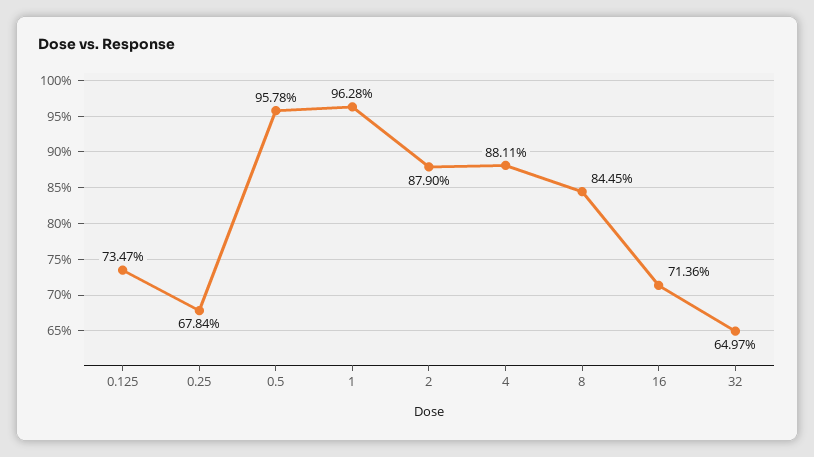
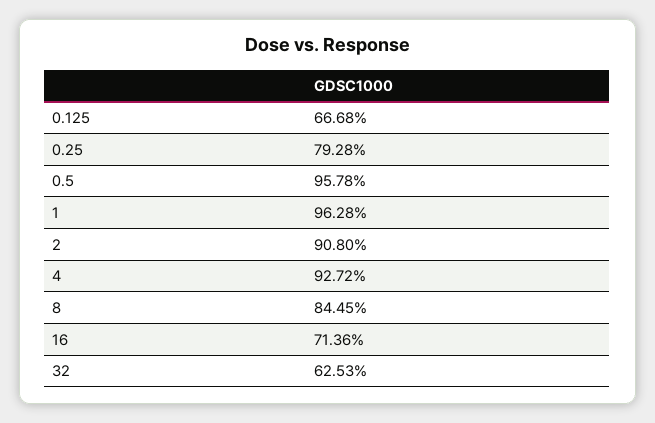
0.125: 73.47 -> 66.68
0.25: 67.84 -> 79.28
2: 87.9 -> 90.8
4: 88.11 -> 92.72
32: 64.97 -> 62.53

